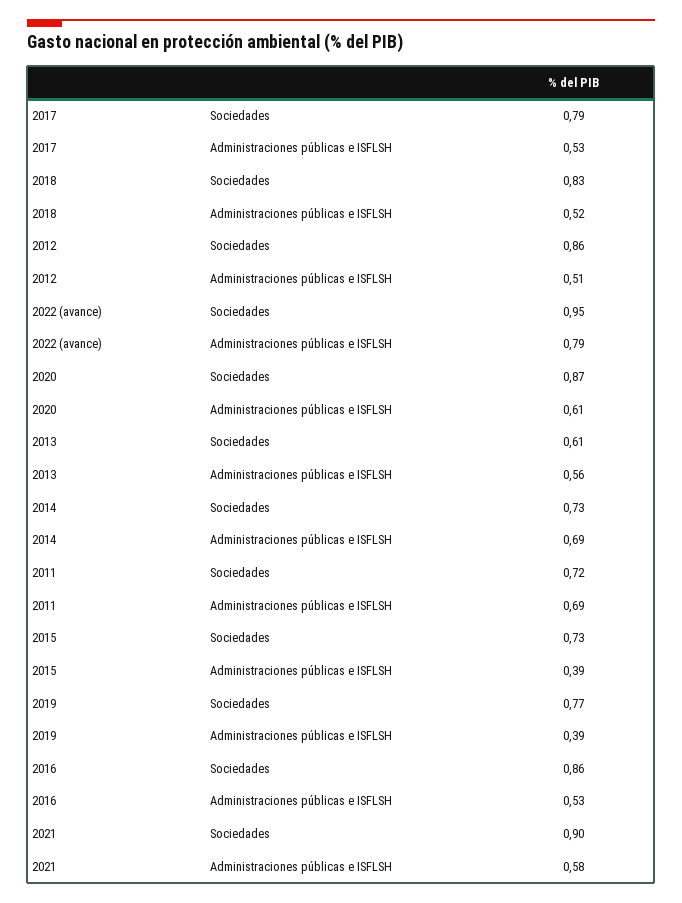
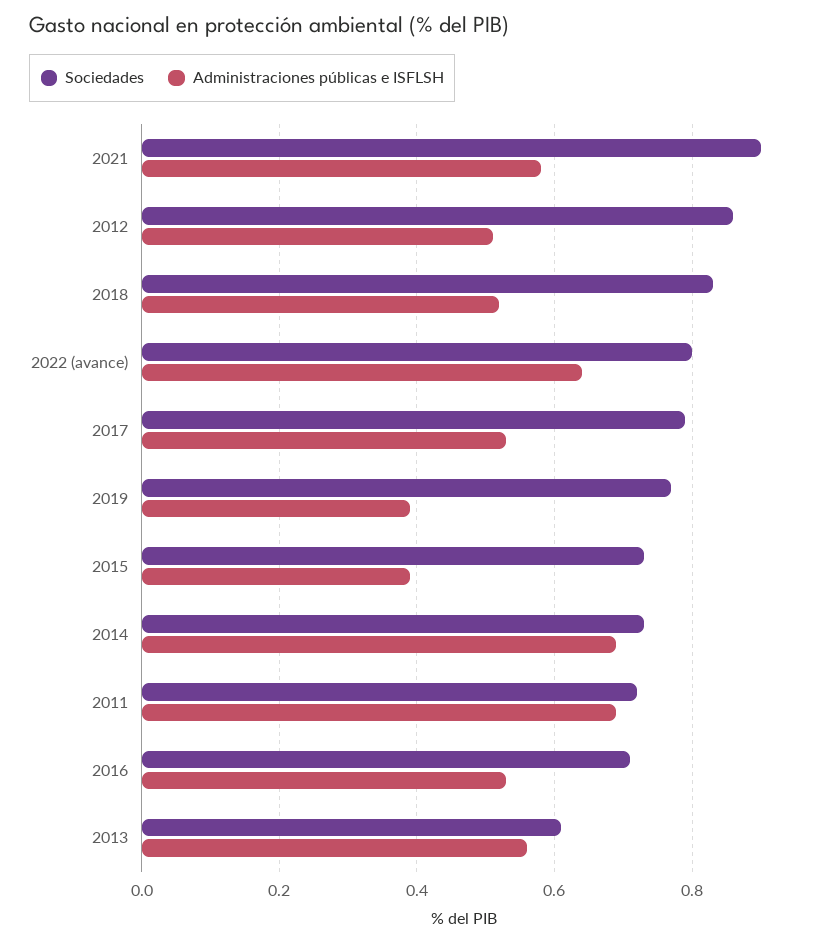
Sociedades, 2022 (avance): 0.95 -> 0.8
Administraciones públicas e ISFLSH, 2022 (avance): 0.79 -> 0.65
Sociedades, 2020: 0.87 -> none
Administraciones públicas e ISFLSH, 2020: 0.61 -> none
Sociedades, 2016: 0.86 -> 0.7

